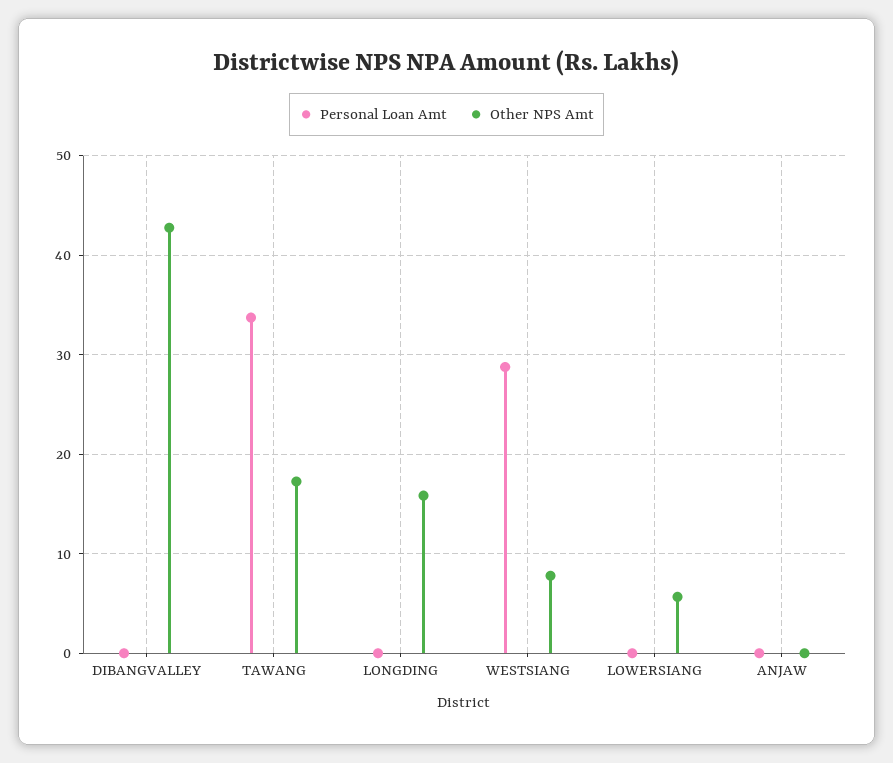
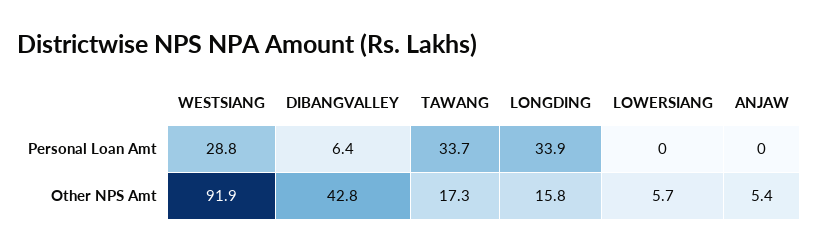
Personal Loan Amt, DIBANGVALLEY: 0 -> 6.4
Personal Loan Amt, LONGDING: 0 -> 33.9
Other NPS Amt, WESTSIANG: 8 -> 91.9
Other NPS Amt, ANJAW: 0 -> 5.4

